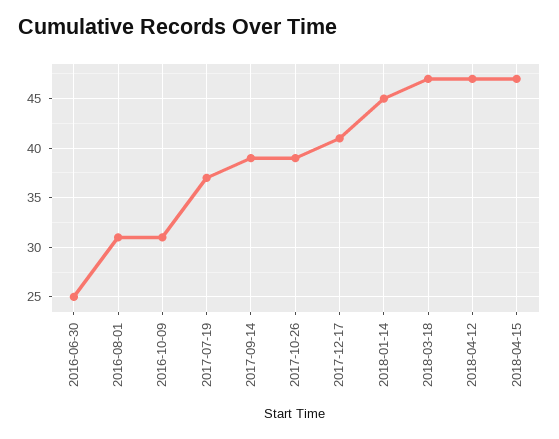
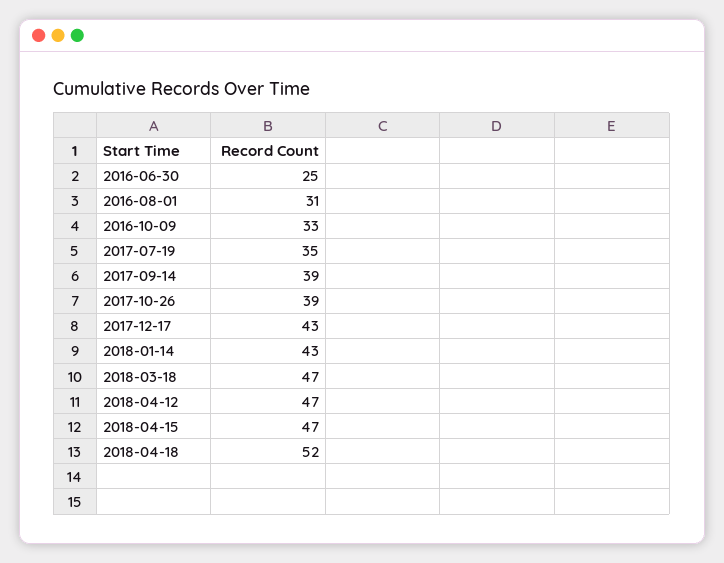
2016-10-09: 31 -> 33
2017-07-19: 37 -> 35
2017-12-17: 41 -> 43
2018-01-14: 45 -> 43
2018-04-18: none -> 52

